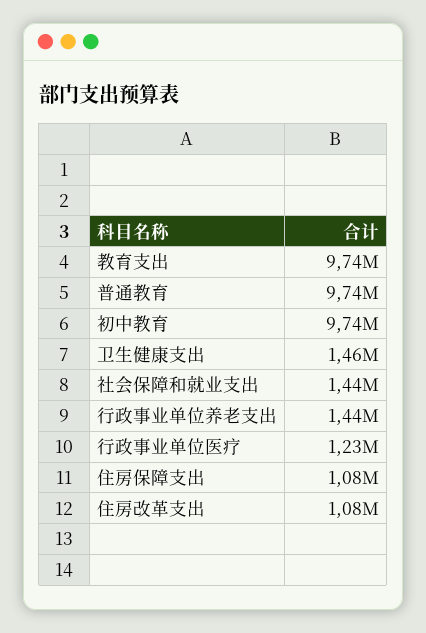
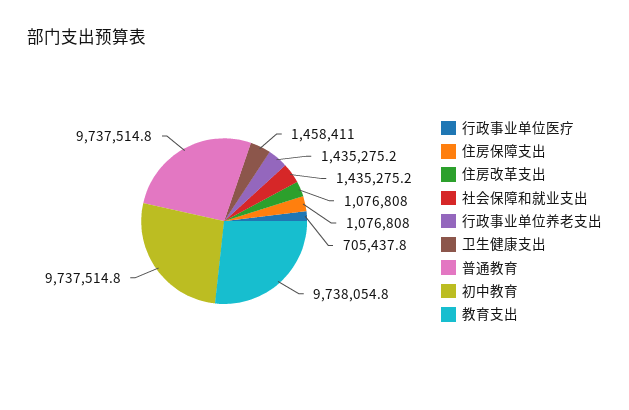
行政事业单位医疗: 1230000 -> 705437.8

